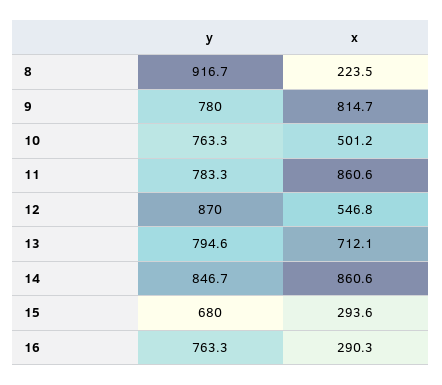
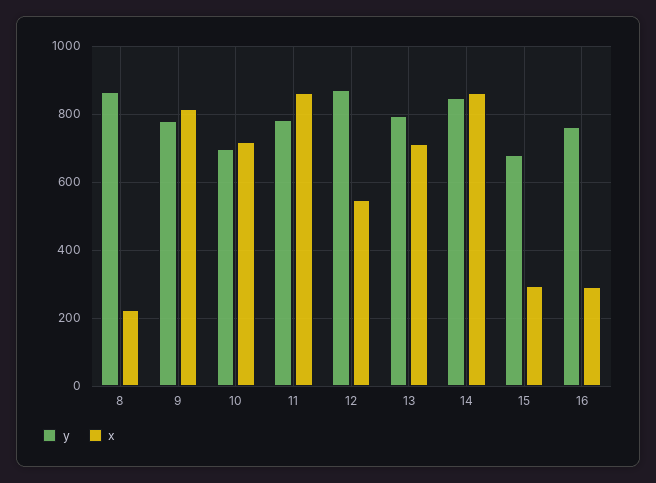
y, 8: 916.7 -> 860
y, 10: 763.3 -> 700
x, 10: 501.2 -> 720

